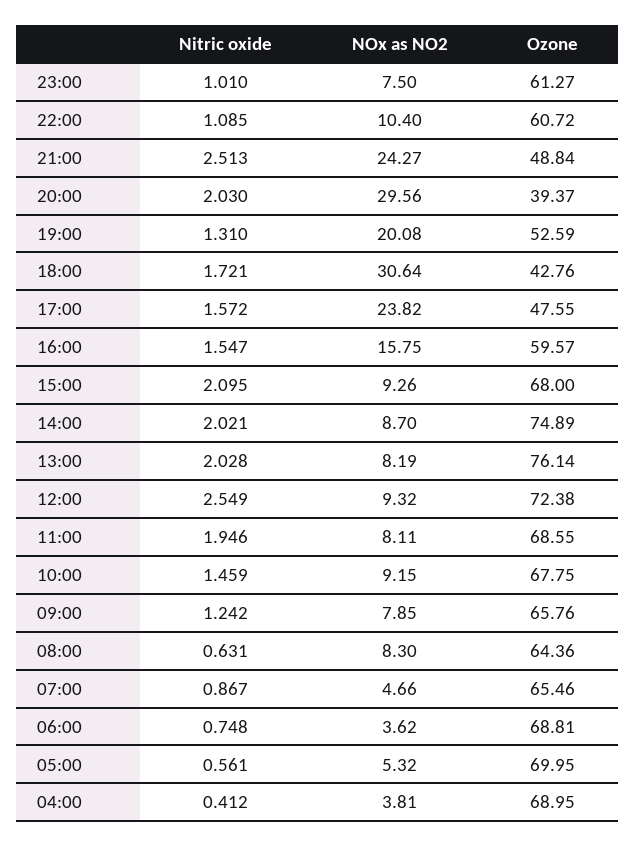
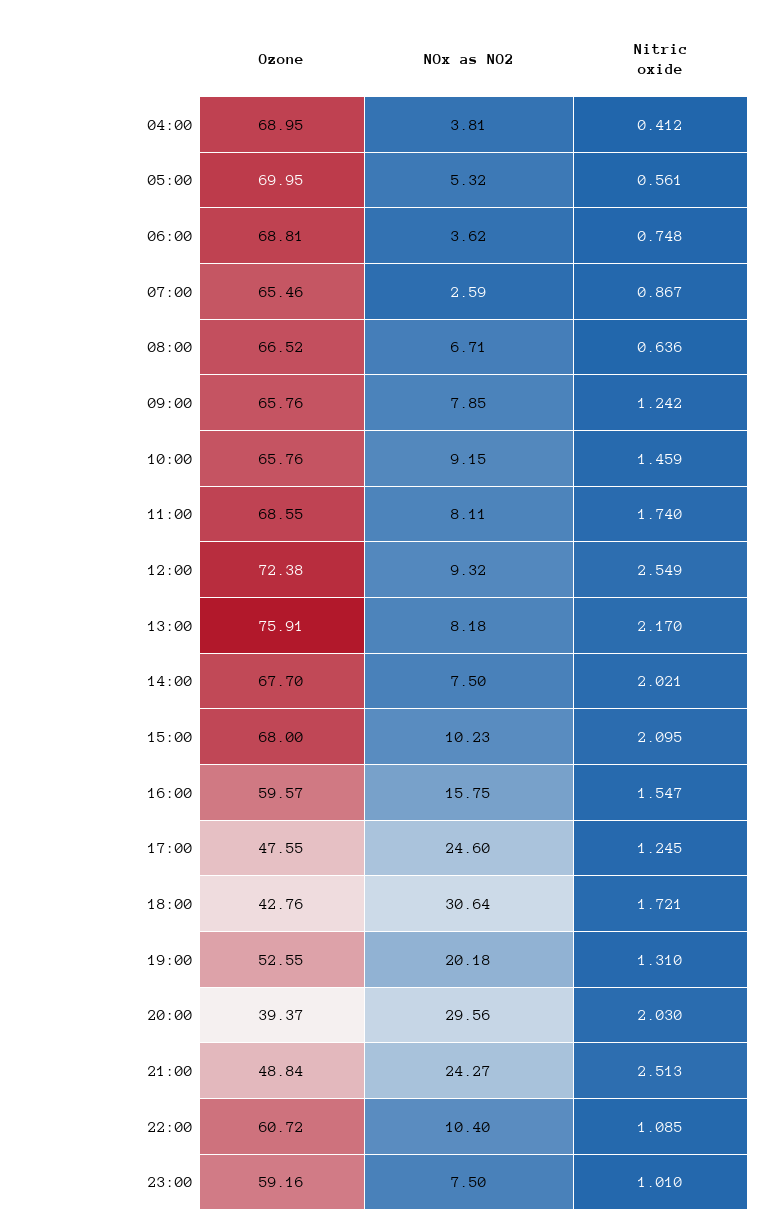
Ozone, 23:00: 61.27 -> 59.16
NOx as NO2, 19:00: 20.08 -> 20.18
Ozone, 19:00: 52.59 -> 52.55
Nitric oxide, 17:00: 1.572 -> 1.245
NOx as NO2, 17:00: 23.82 -> 24.6
NOx as NO2, 15:00: 9.26 -> 10.23
NOx as NO2, 14:00: 8.7 -> 7.5
Ozone, 14:00: 74.89 -> 67.7
Nitric oxide, 13:00: 2.028 -> 2.17
NOx as NO2, 13:00: 8.19 -> 8.18
Ozone, 13:00: 76.14 -> 75.91
Nitric oxide, 11:00: 1.946 -> 1.74
Ozone, 10:00: 67.75 -> 65.76
Nitric oxide, 08:00: 0.631 -> 0.636
NOx as NO2, 08:00: 8.3 -> 6.71
Ozone, 08:00: 64.36 -> 66.52
NOx as NO2, 07:00: 4.66 -> 2.59

